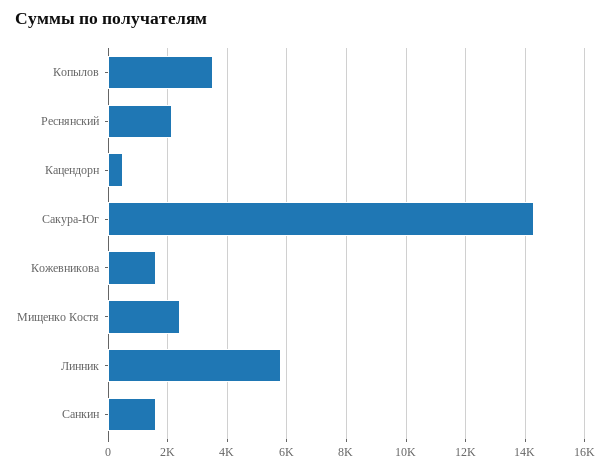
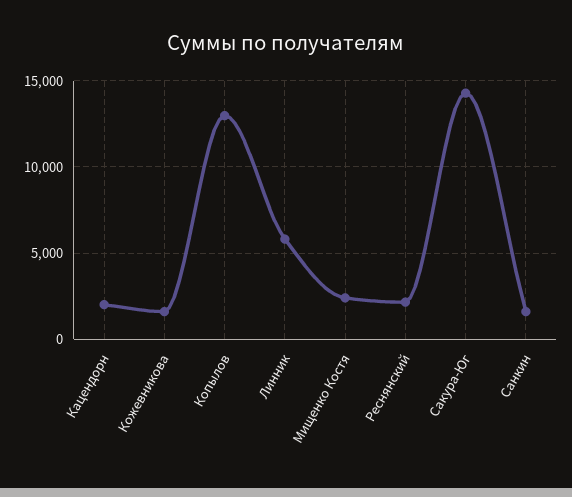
Копылов: 3500 -> 13000
Кацендорн: 500 -> 2000

